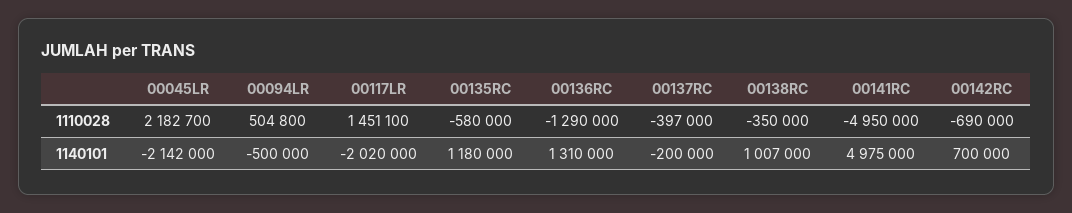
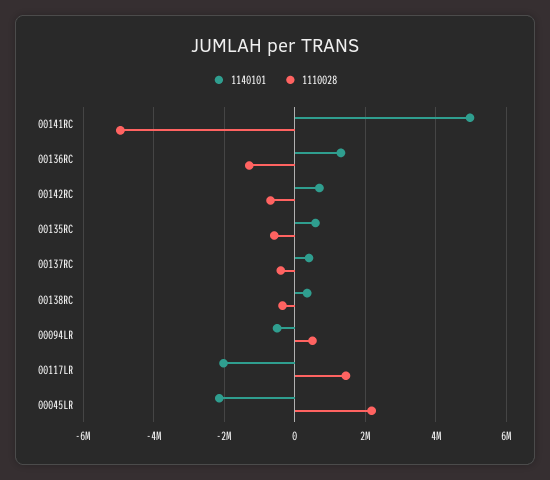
1140101, 00135RC: 1180000 -> 600000
1140101, 00137RC: -200000 -> 400000
1140101, 00138RC: 1007000 -> 400000

